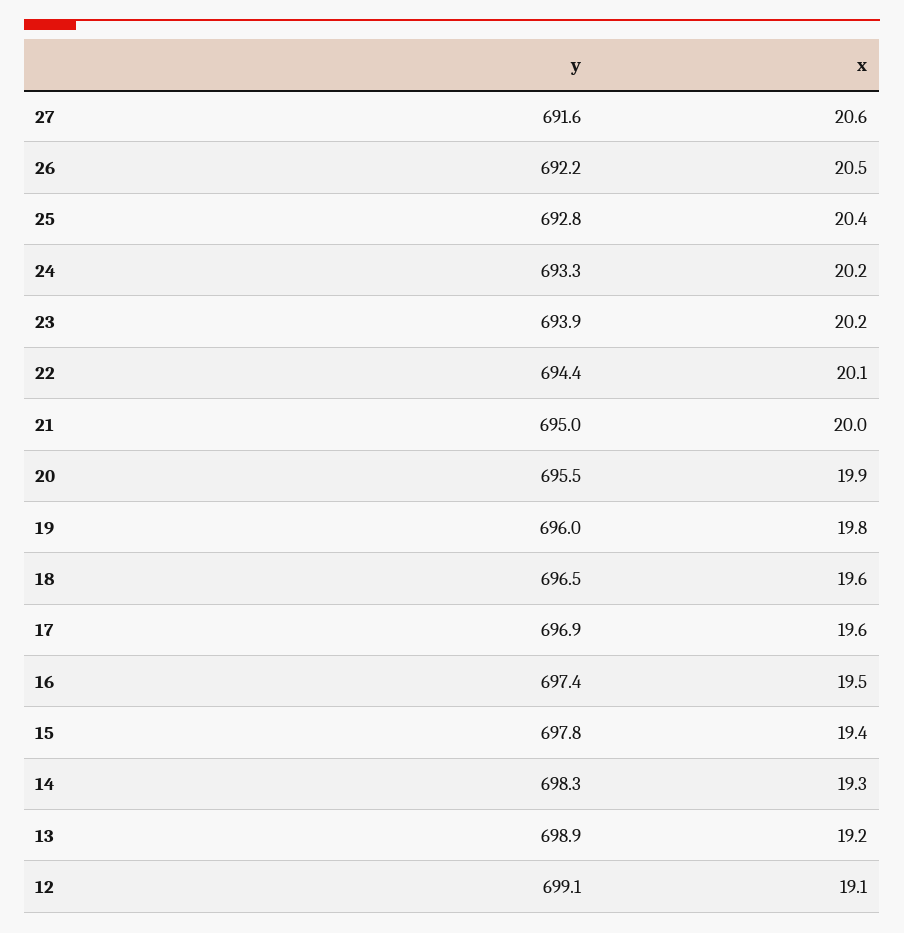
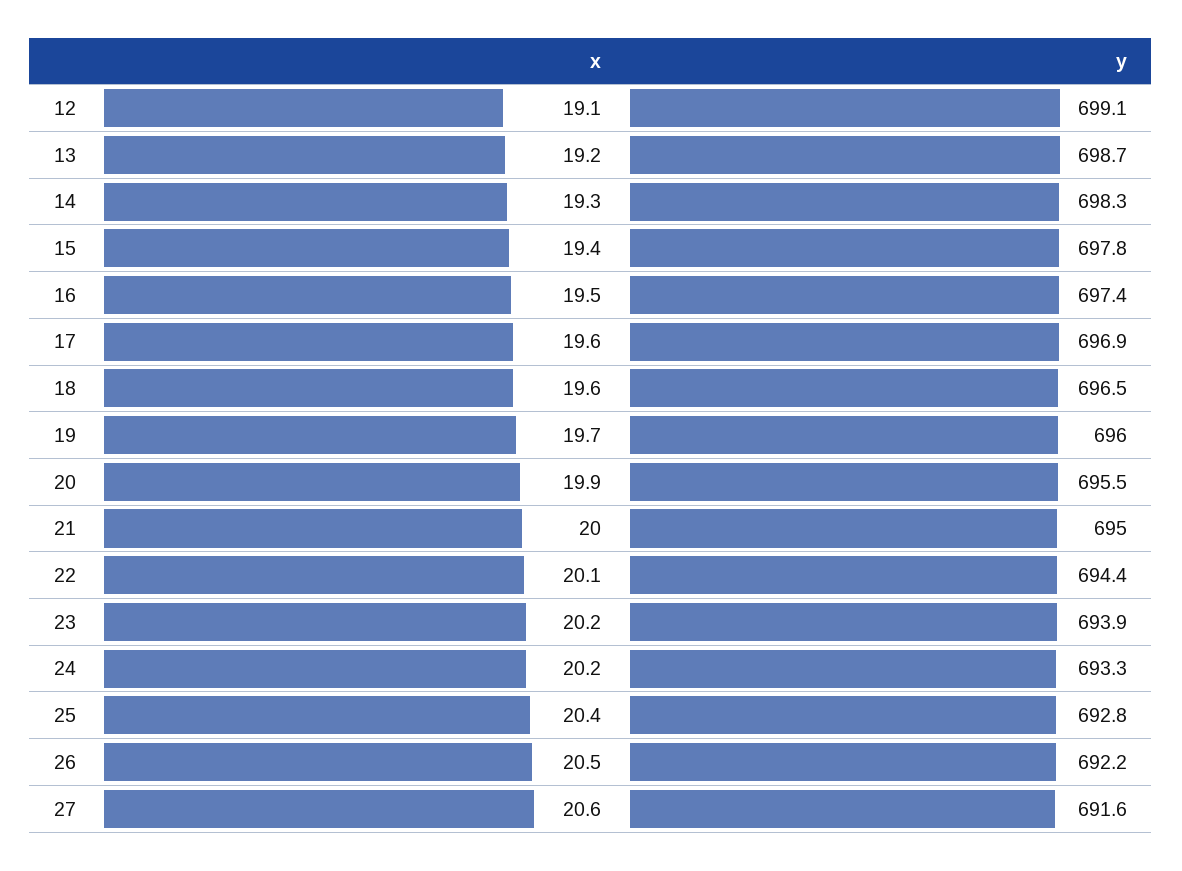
x, 19: 19.8 -> 19.7
y, 13: 698.9 -> 698.7

